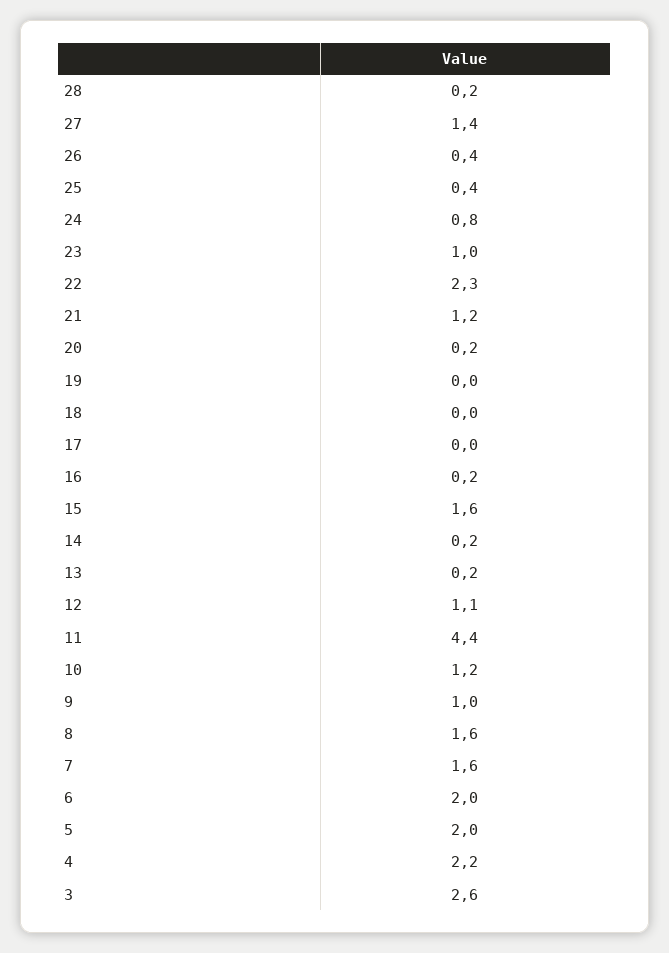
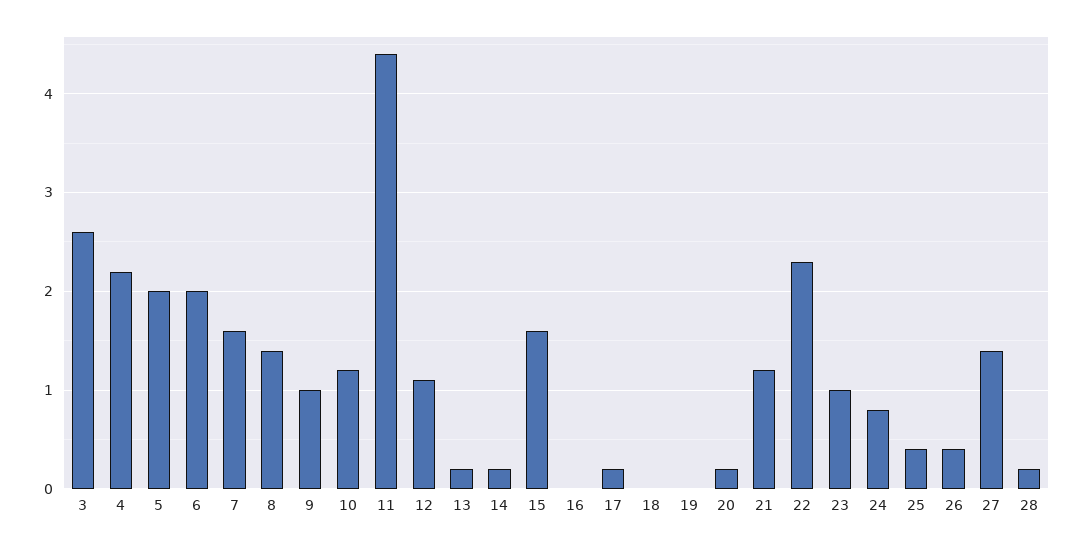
17: 0 -> 0.2
16: 0.2 -> 0
8: 1.6 -> 1.4

